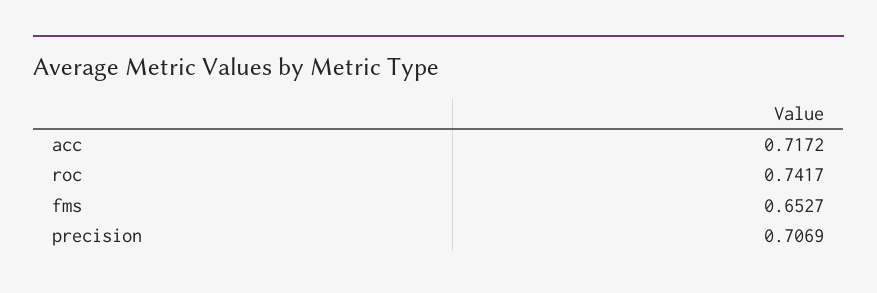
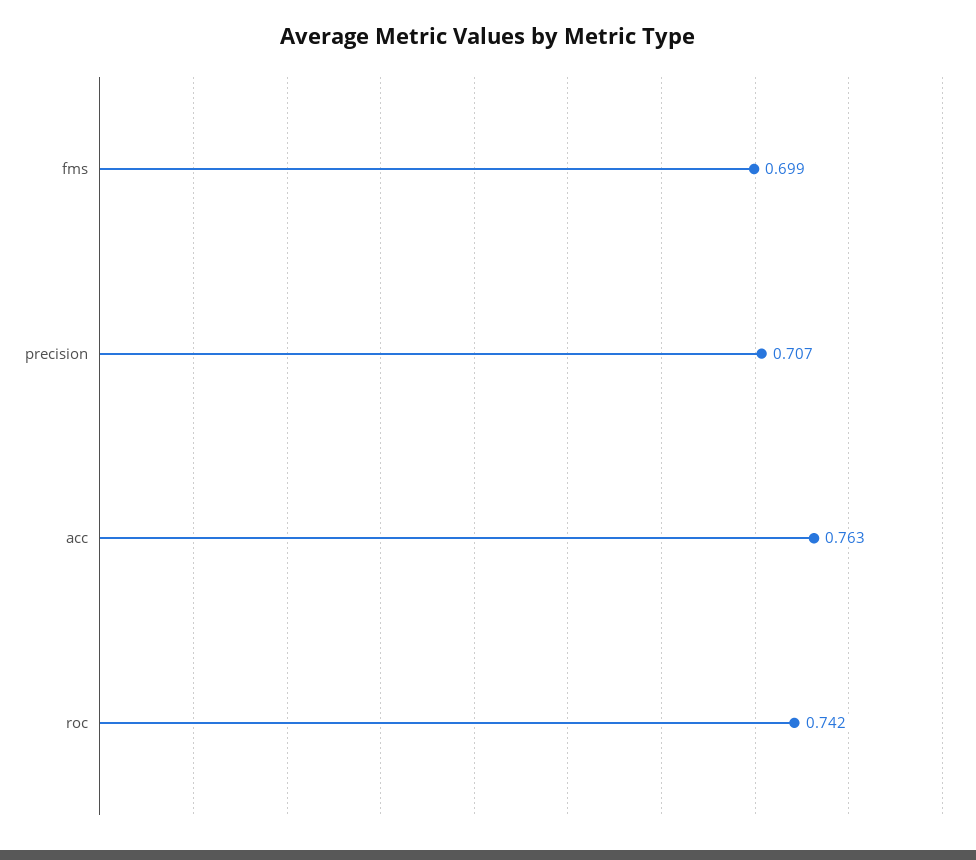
acc: 0.7172 -> 0.763
fms: 0.6527 -> 0.699

